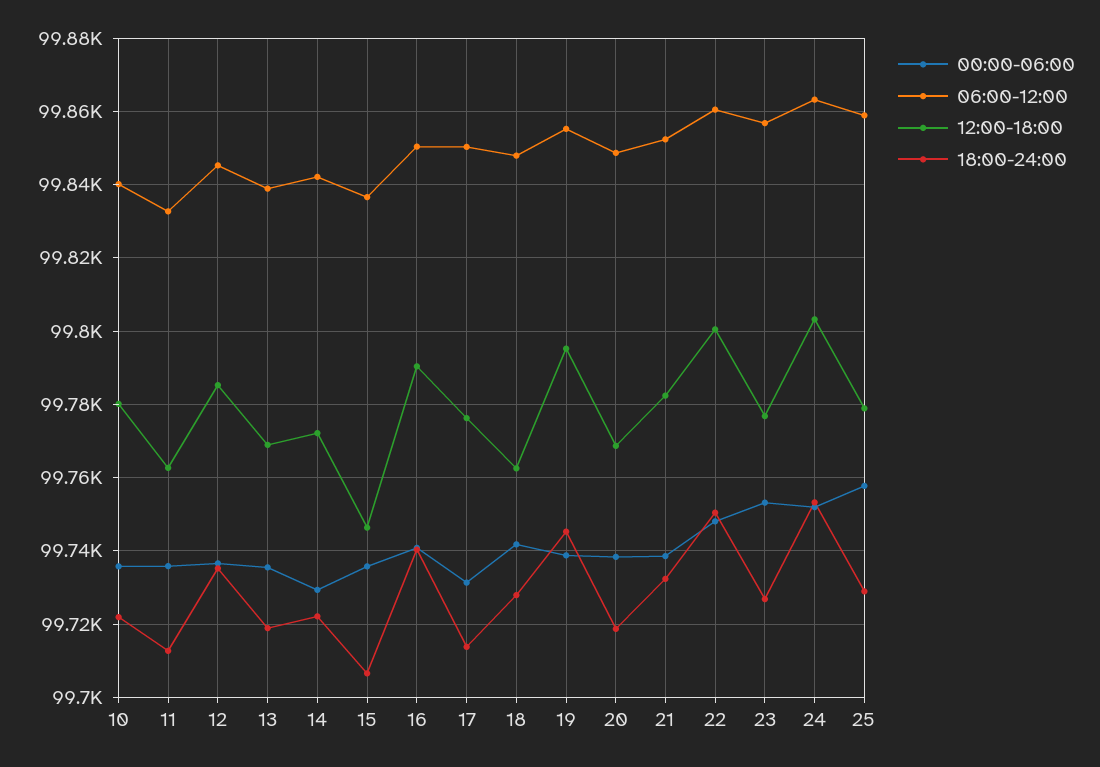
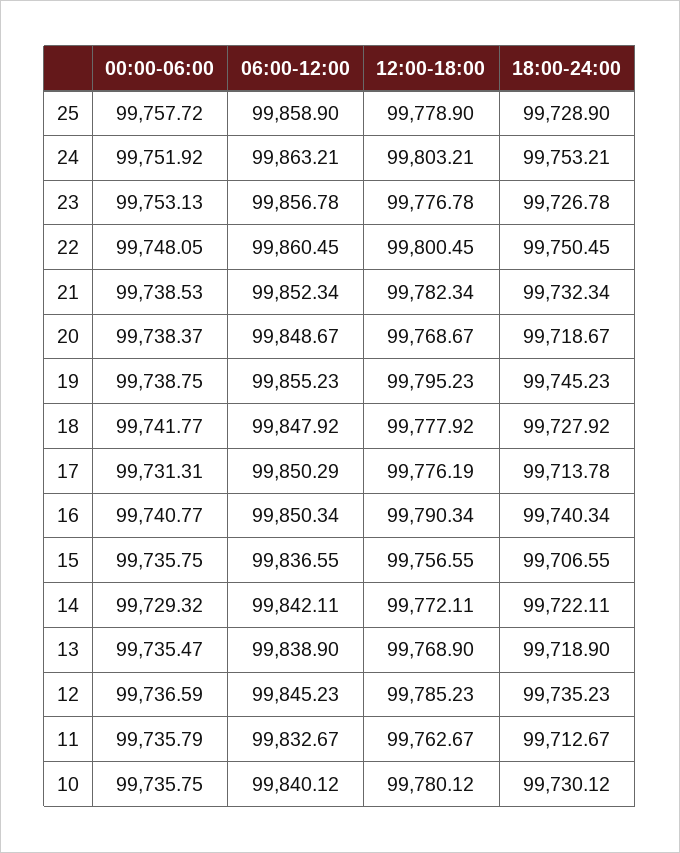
18:00-24:00, 10: 99722 -> 99730.12
12:00-18:00, 15: 99746 -> 99756.55
12:00-18:00, 18: 99762 -> 99777.92

